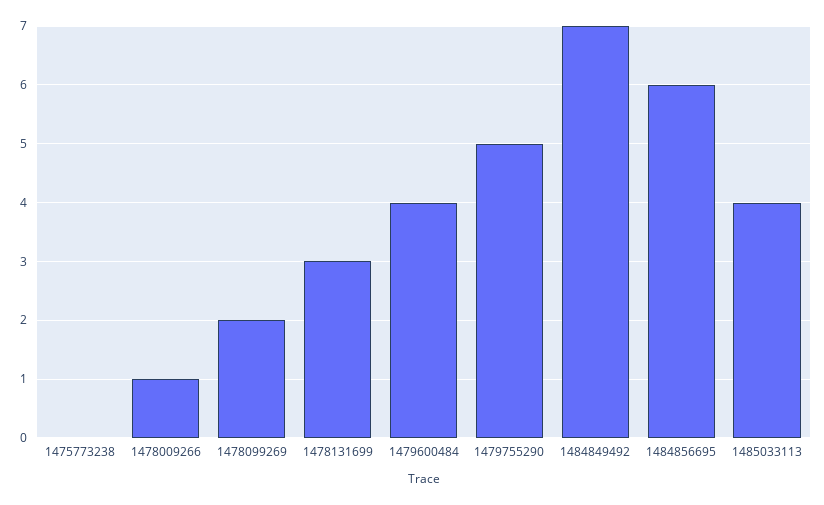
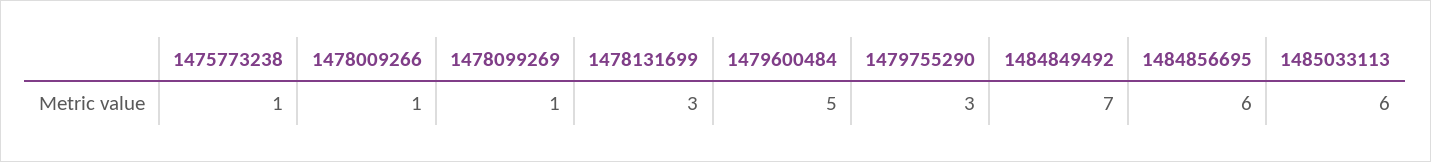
1475773238: 0 -> 1
1478099269: 2 -> 1
1479600484: 4 -> 5
1479755290: 5 -> 3
1485033113: 4 -> 6

